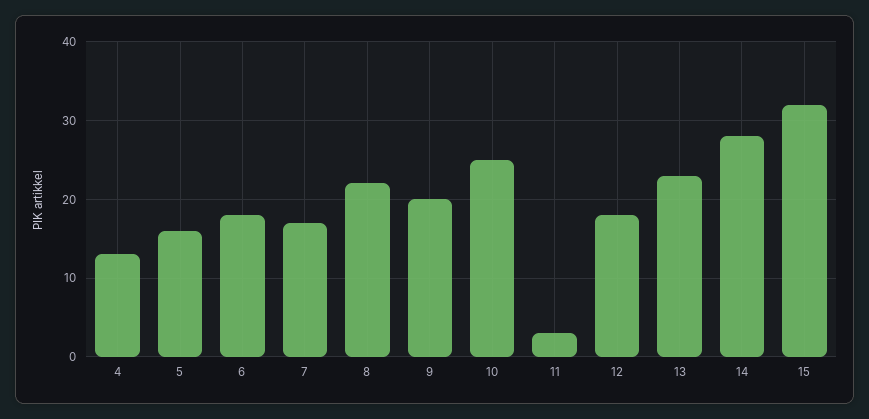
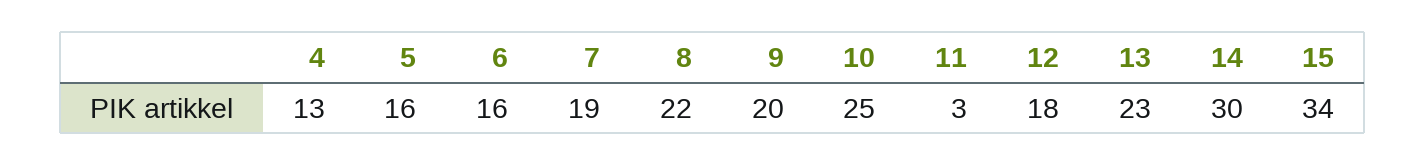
6: 18 -> 16
7: 17 -> 19
14: 28 -> 30
15: 32 -> 34

